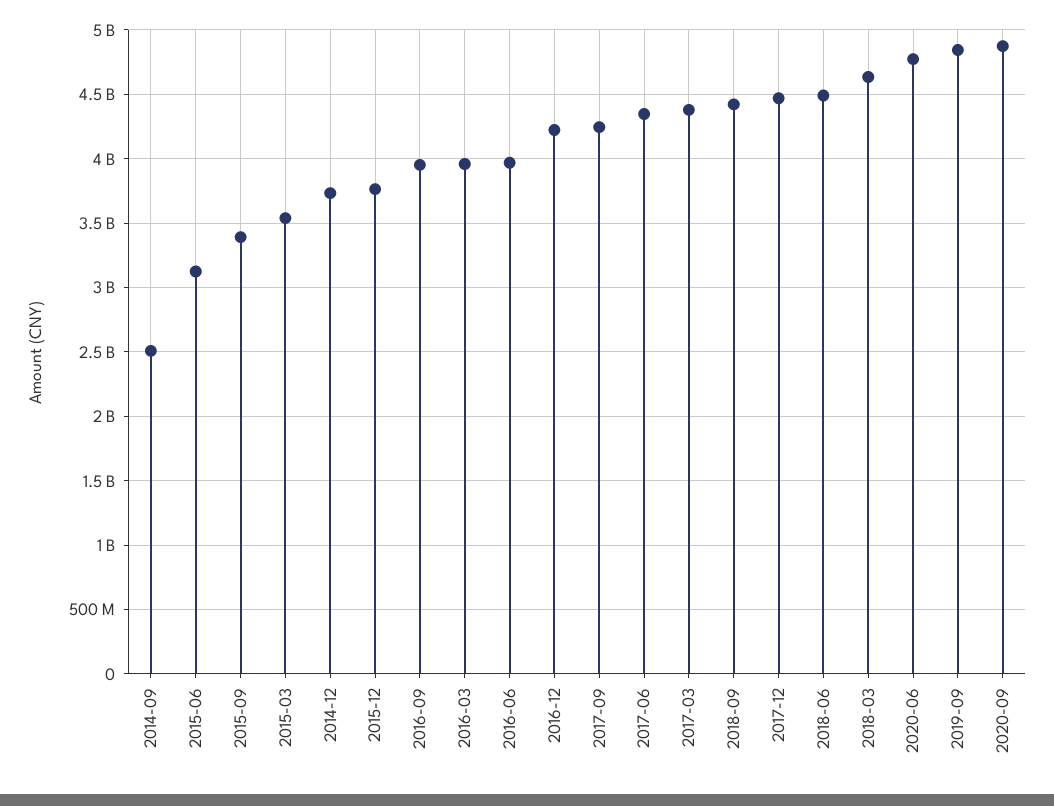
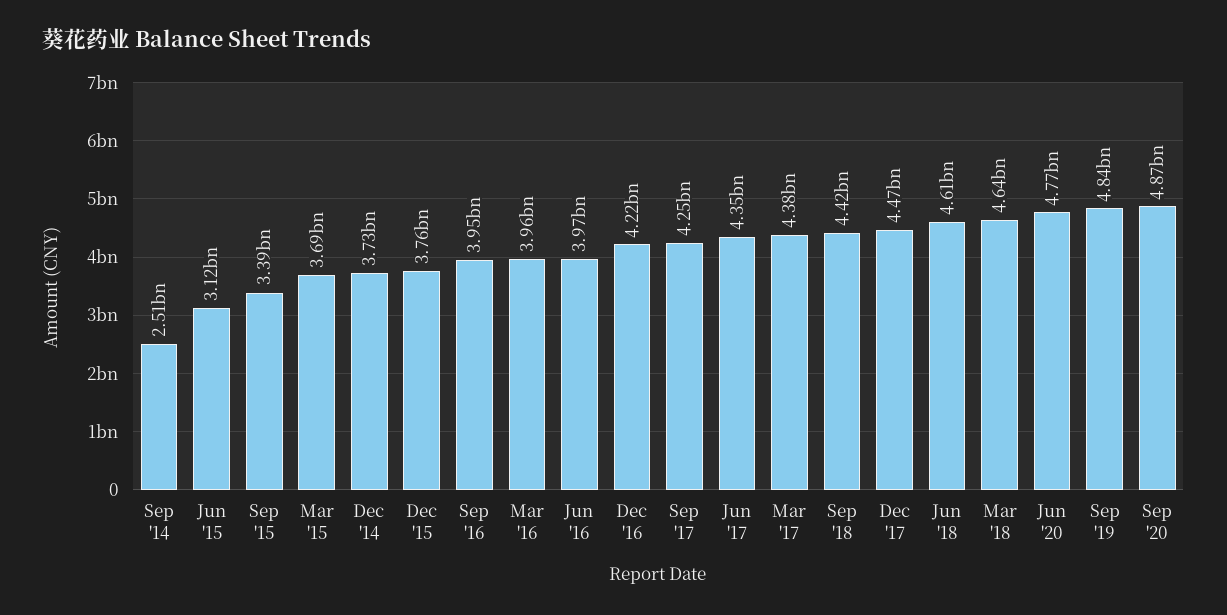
2015-03: 3550000000 -> 3690000000
2018-06: 4500000000 -> 4610000000

